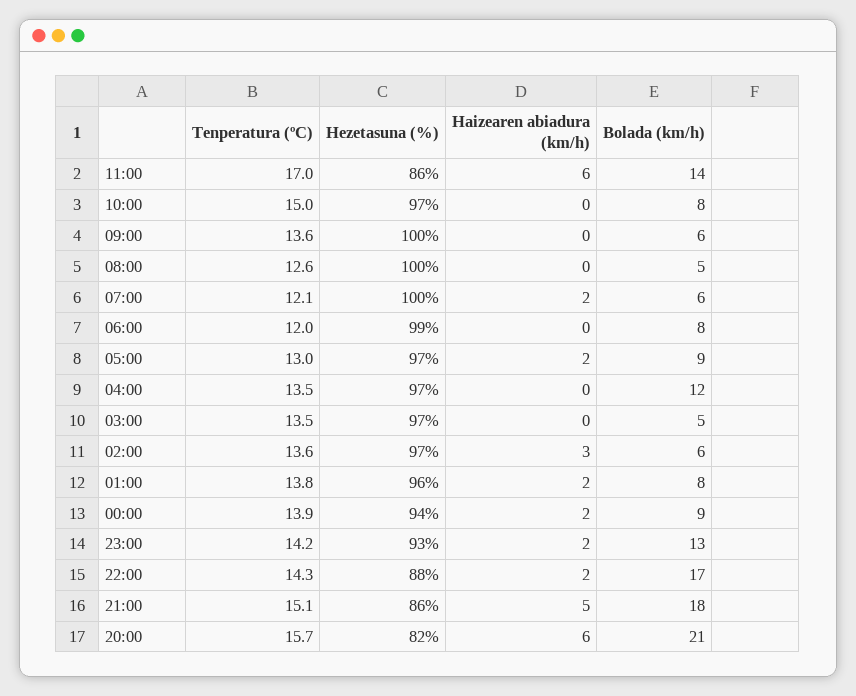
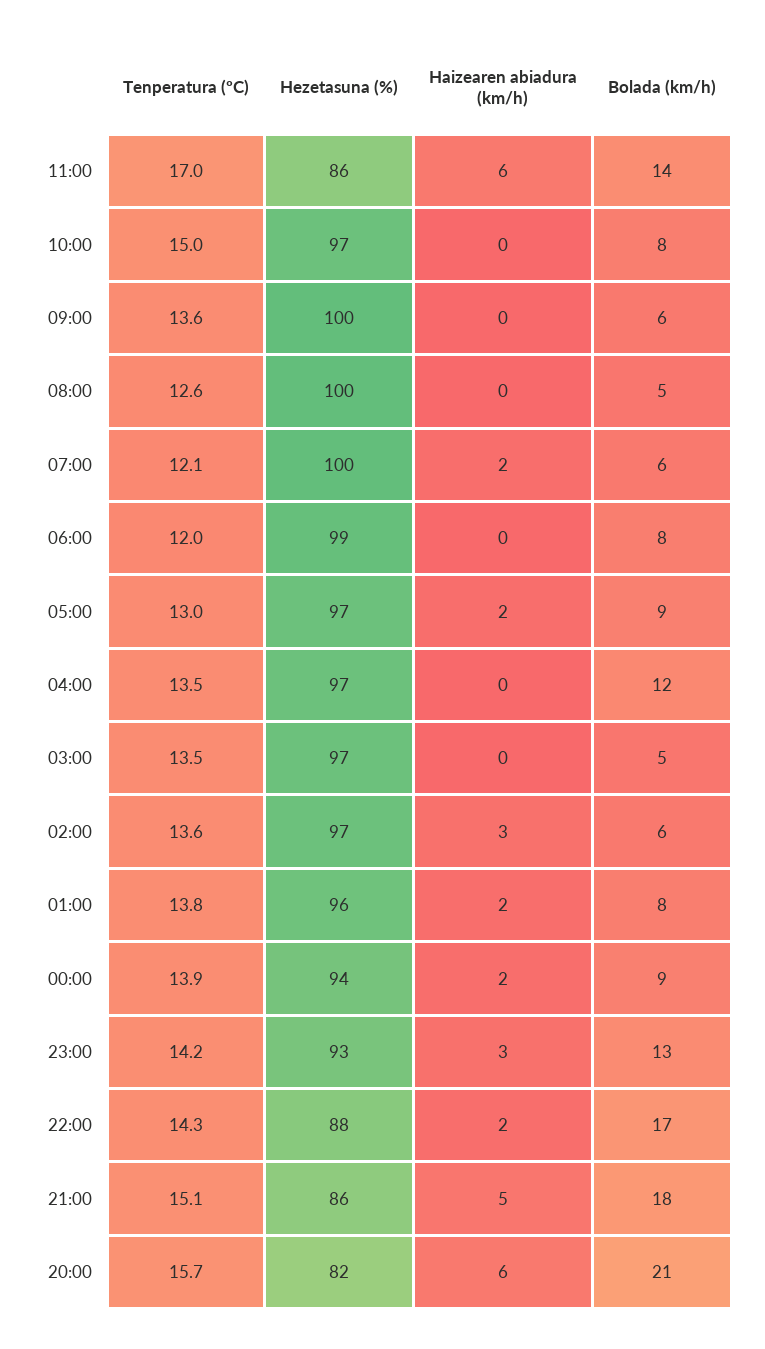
Haizearen abiadura (km/h), 23:00: 2 -> 3

